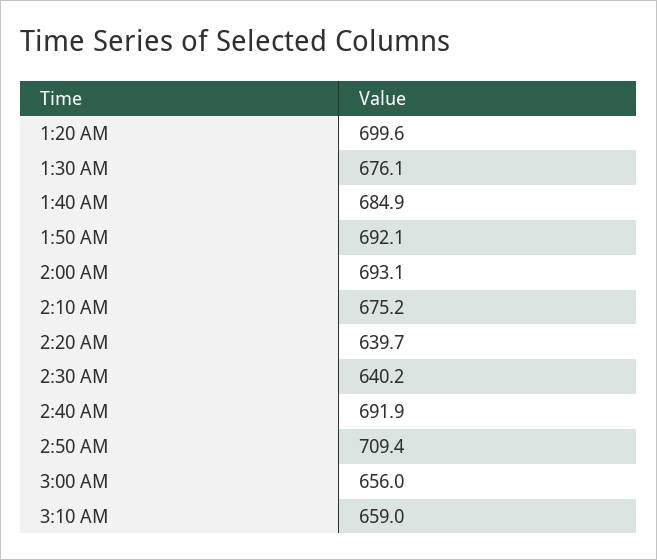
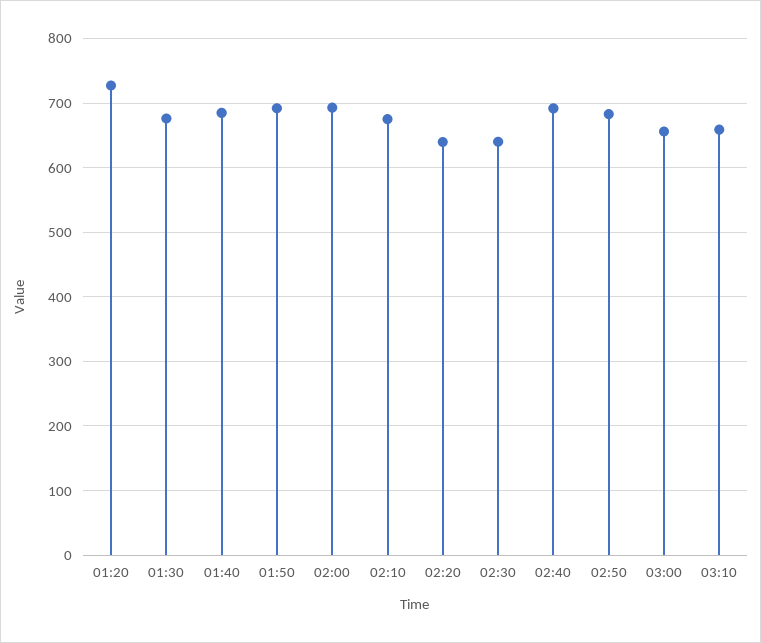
1:20 AM: 699.6 -> 730
2:50 AM: 709.4 -> 680

